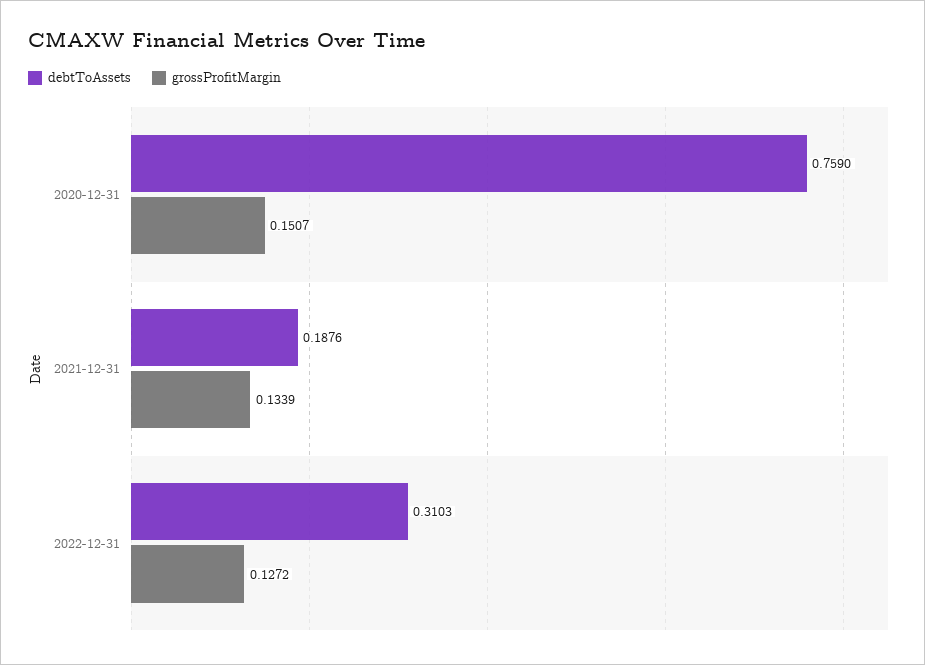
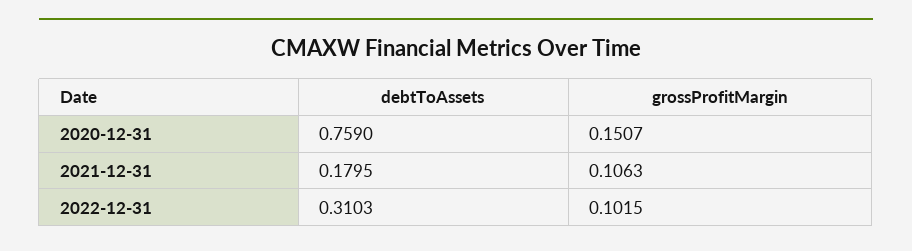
debtToAssets, 2021-12-31: 0.1876 -> 0.1795
grossProfitMargin, 2021-12-31: 0.1339 -> 0.1063
grossProfitMargin, 2022-12-31: 0.1272 -> 0.1015

